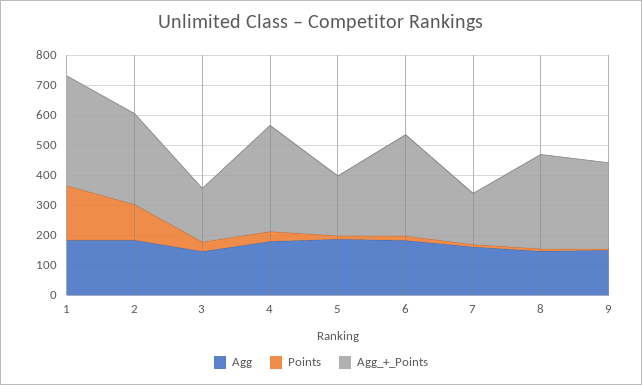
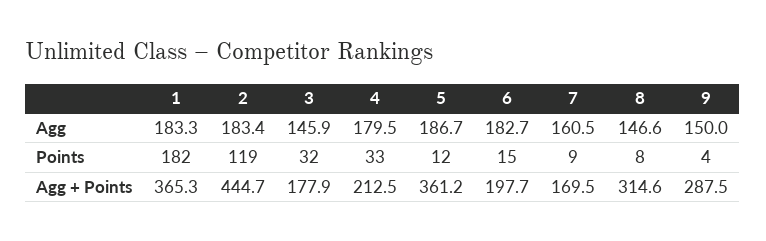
Agg_+_Points, 2: 300 -> 444.7
Agg_+_Points, 4: 350 -> 212.5
Agg_+_Points, 5: 200 -> 361.2
Agg_+_Points, 6: 350 -> 197.7

